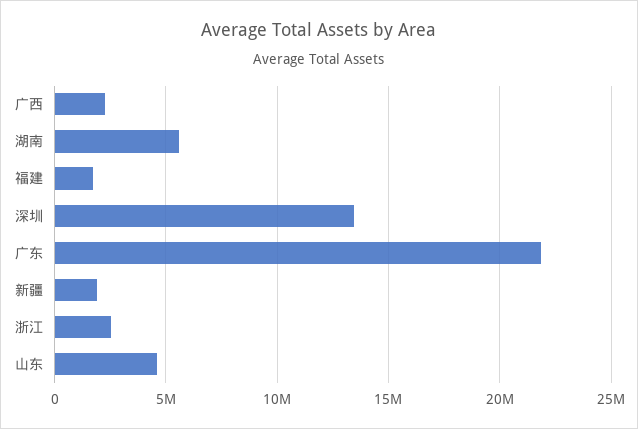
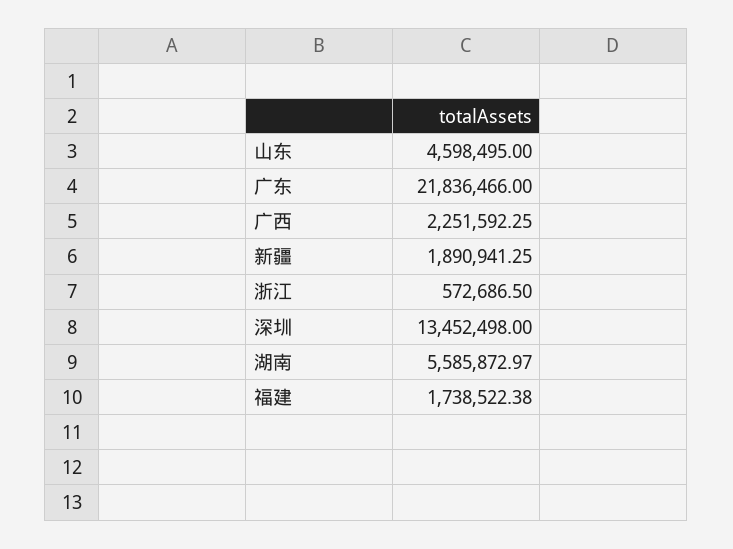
浙江: 2500000 -> 572686.5

